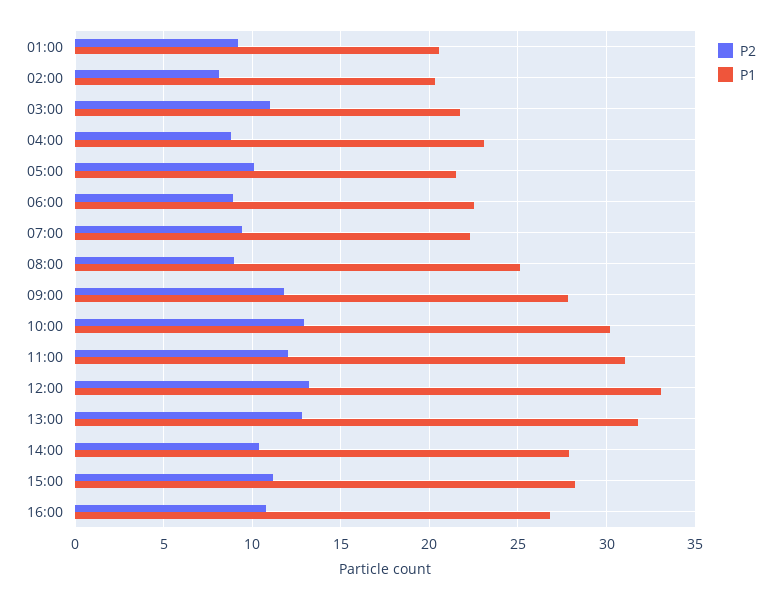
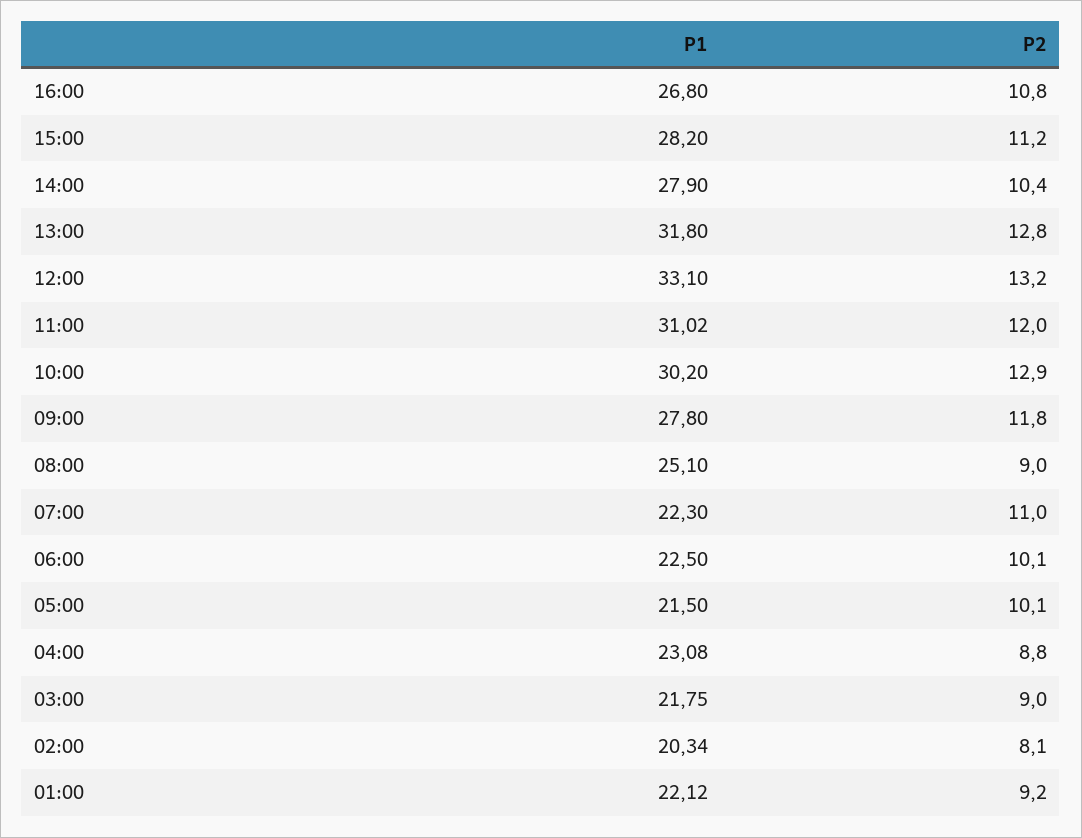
P1, 01:00: 20.5 -> 22.12
P2, 03:00: 11 -> 9
P2, 06:00: 9 -> 10.1
P2, 07:00: 9.5 -> 11

